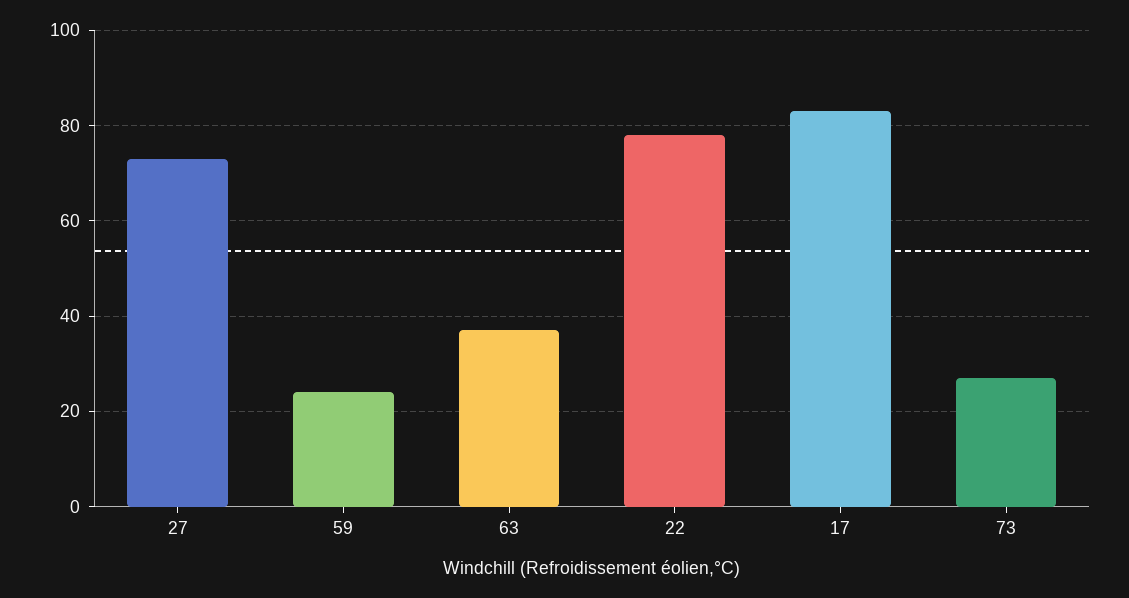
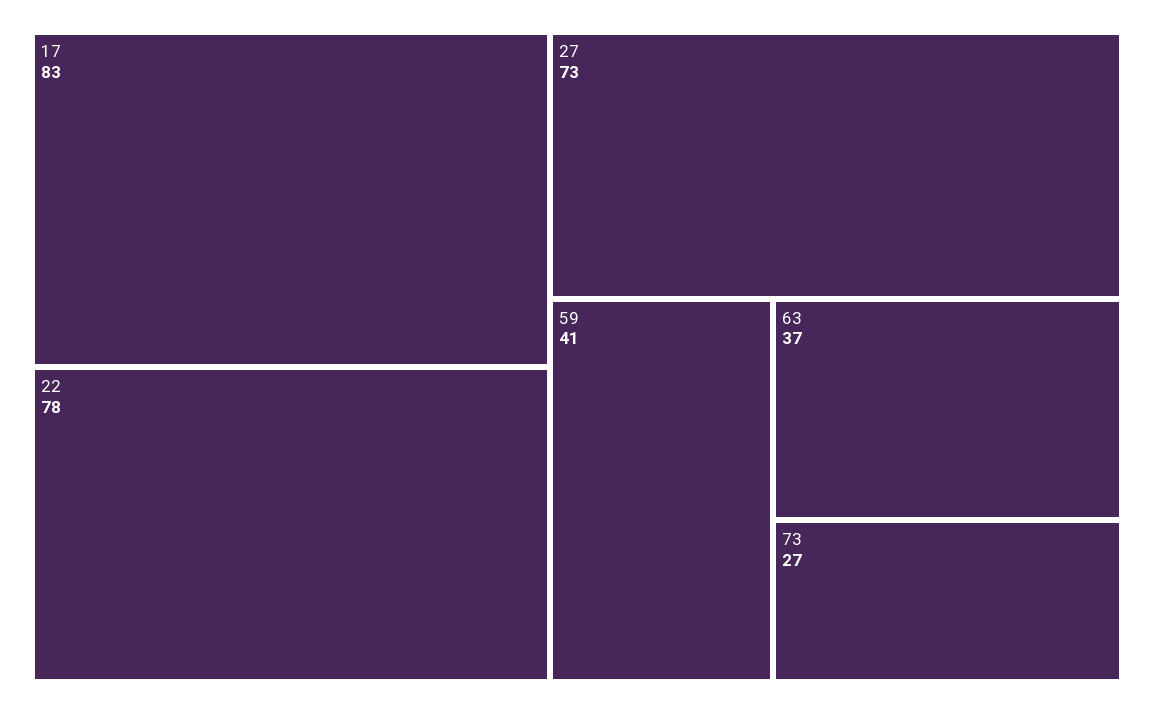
59: 25 -> 41

